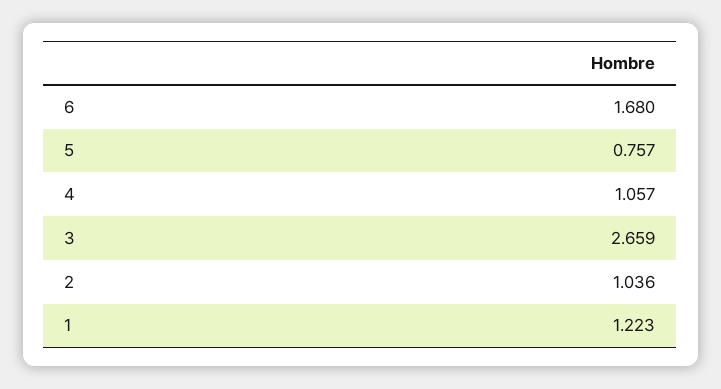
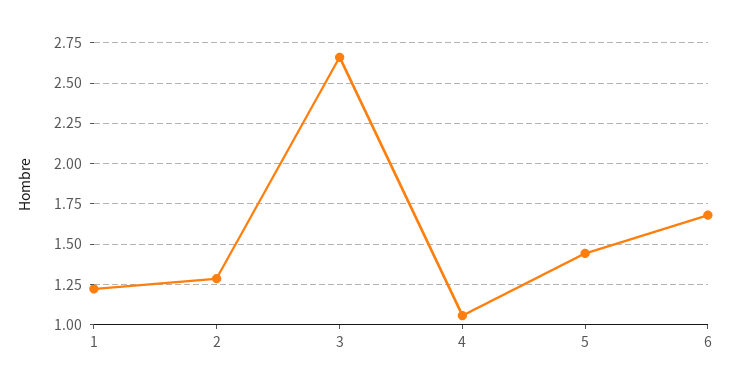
5: 0.757 -> 1.45
2: 1.036 -> 1.3

